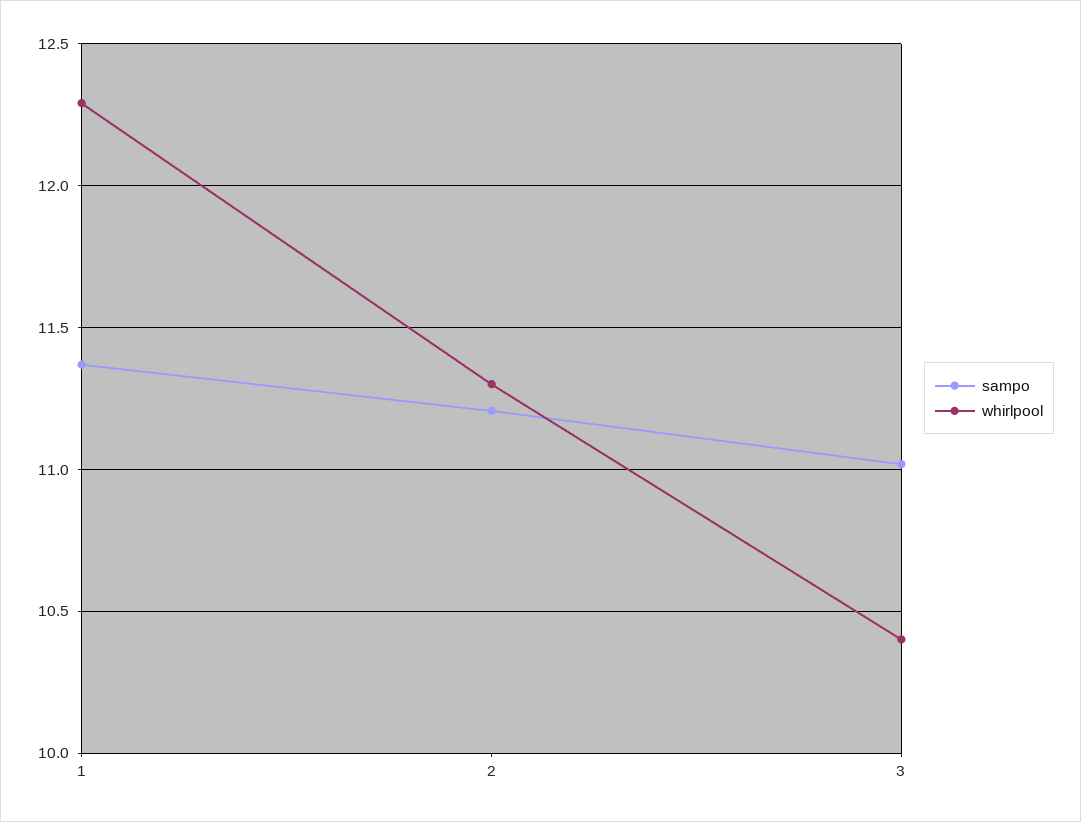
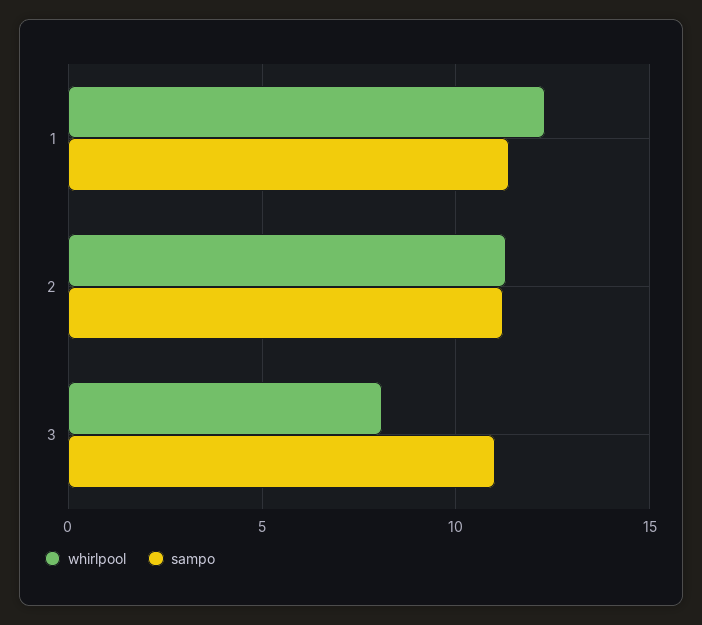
whirlpool, 3: 10.4 -> 8

